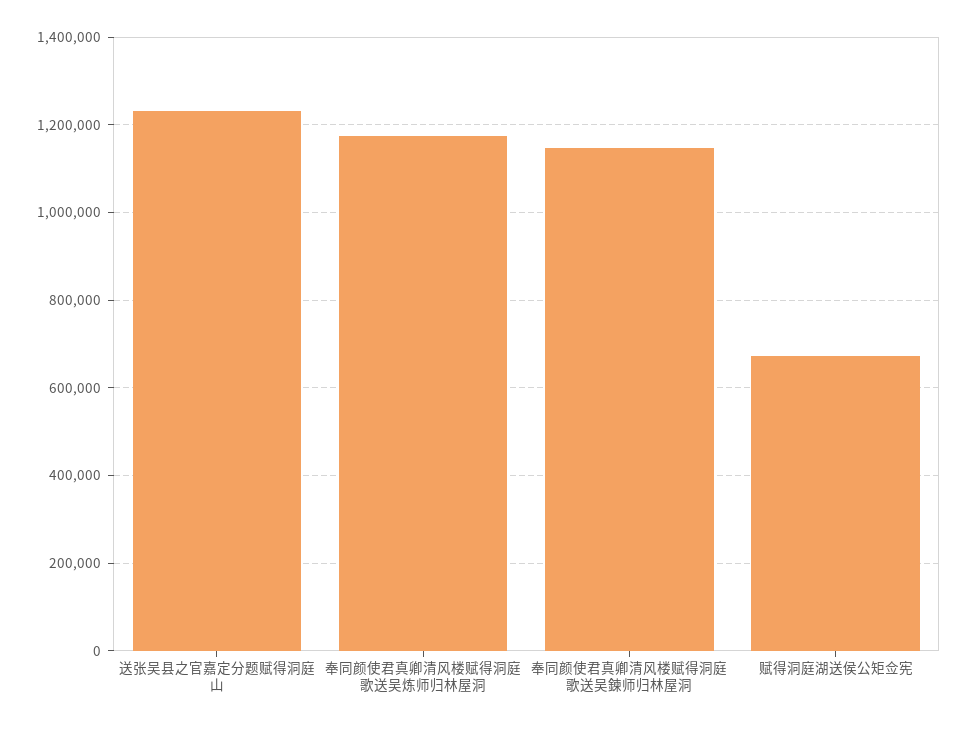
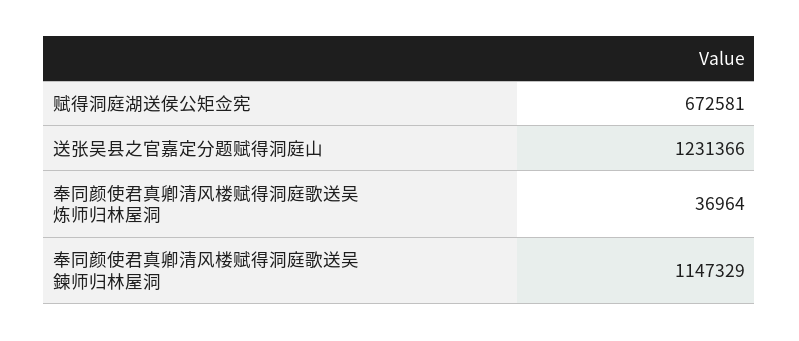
奉同颜使君真卿清风楼赋得洞庭歌送吴炼师归林屋洞: 1180000 -> 36964

